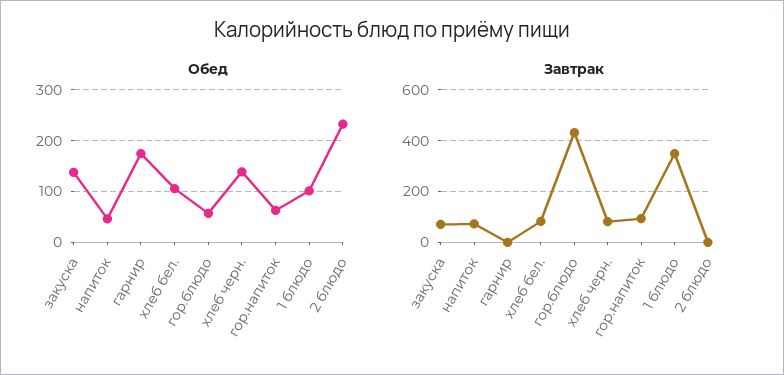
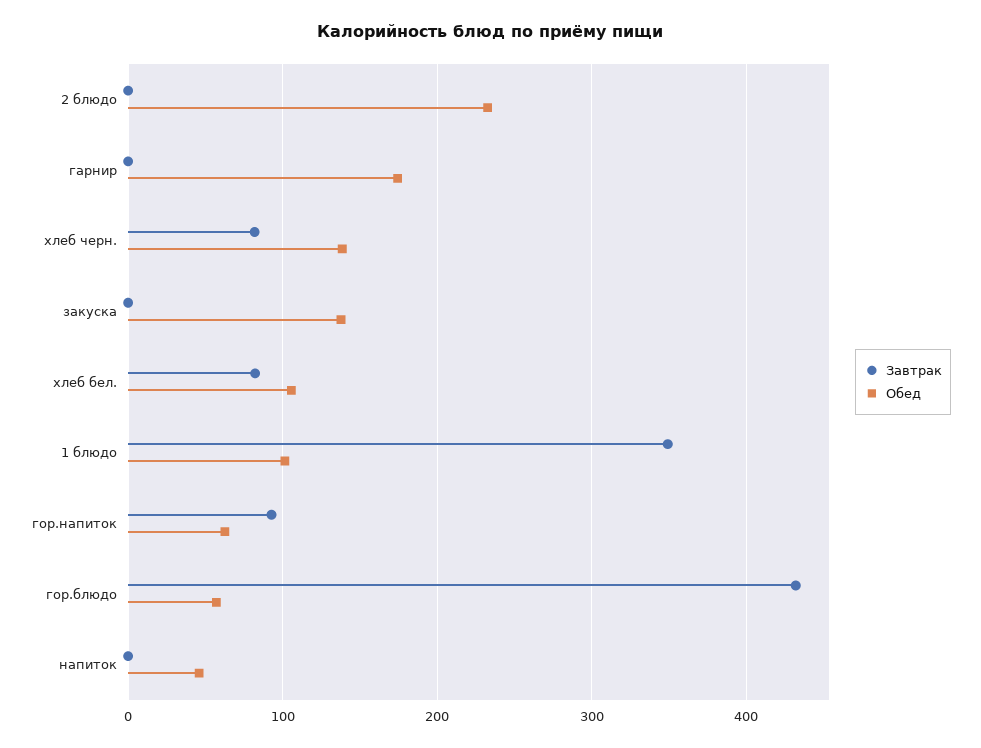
Завтрак, закуска: 75 -> 0
Завтрак, напиток: 75 -> 0

